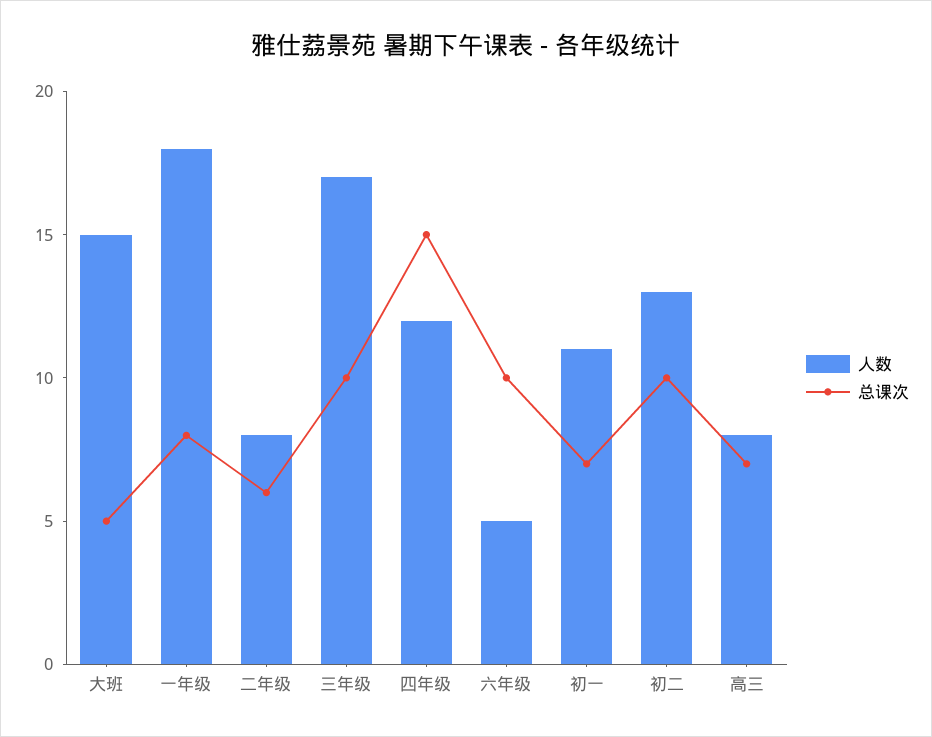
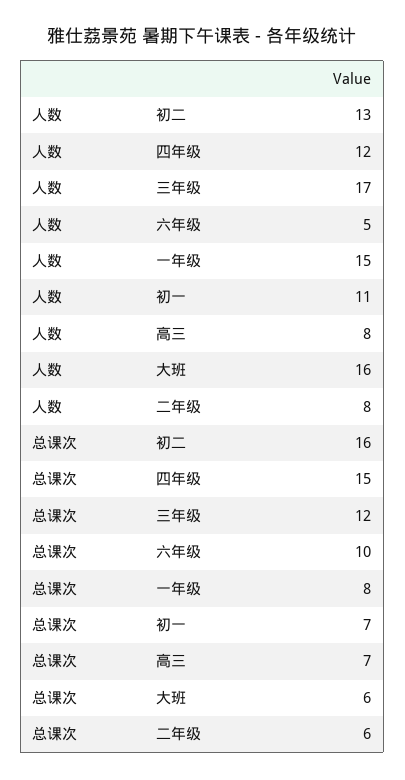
人数, 大班: 15 -> 16
总课次, 大班: 5 -> 6
人数, 一年级: 18 -> 15
总课次, 三年级: 10 -> 12
总课次, 初二: 10 -> 16

